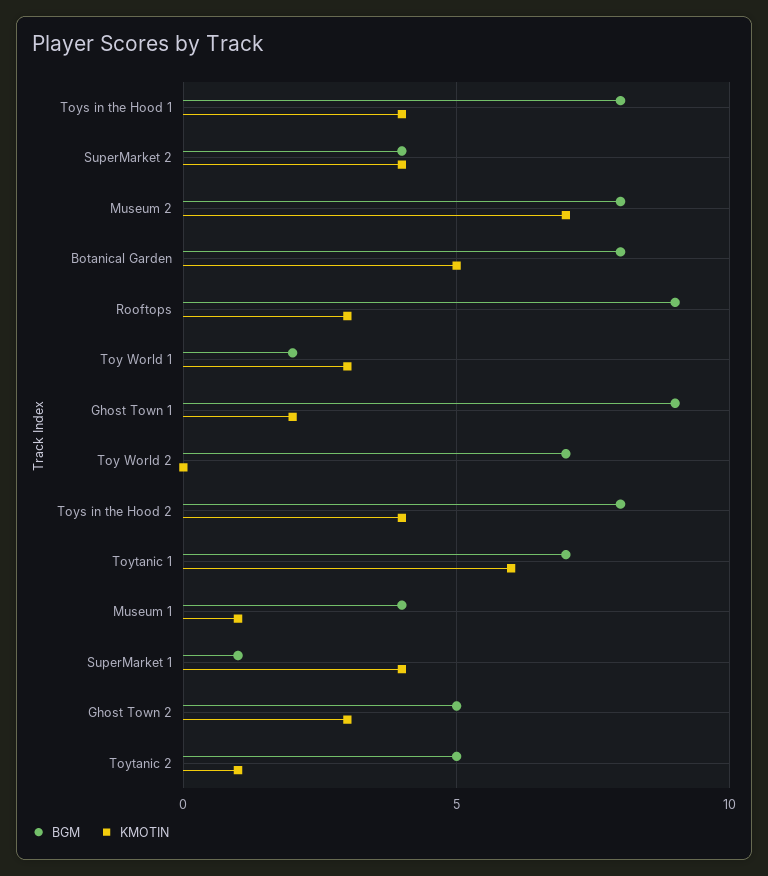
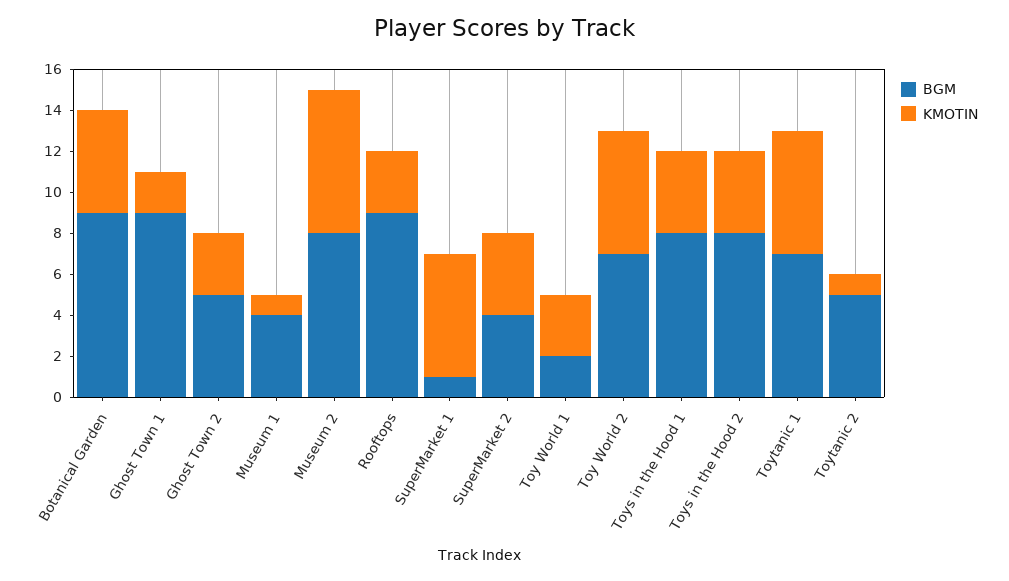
BGM, Botanical Garden: 8 -> 9
KMOTIN, Toy World 2: 0 -> 6
KMOTIN, SuperMarket 1: 4 -> 6

